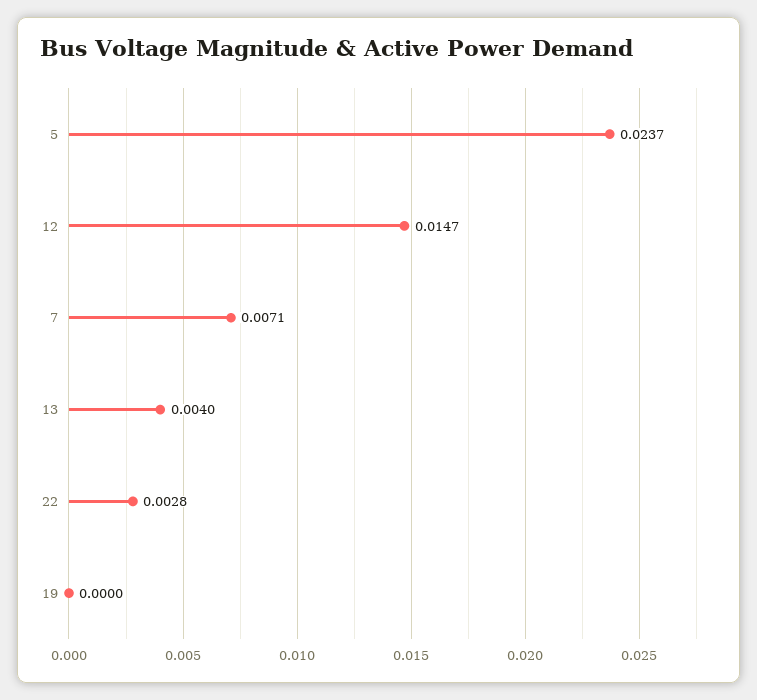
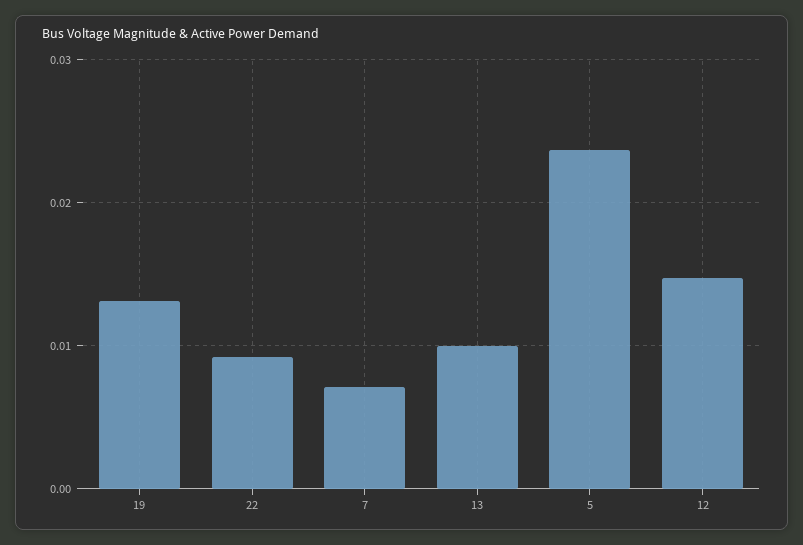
13: 0.004 -> 0.01
22: 0.0028 -> 0.009
19: 0 -> 0.013

